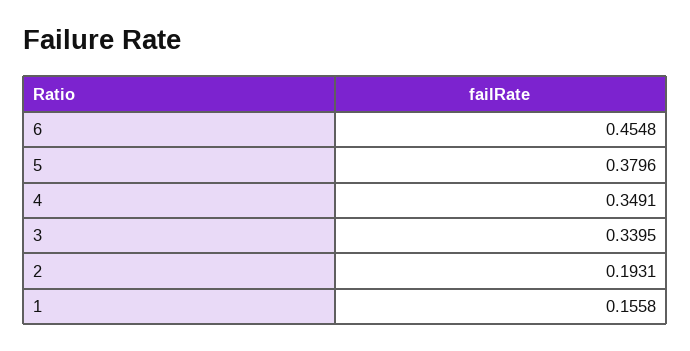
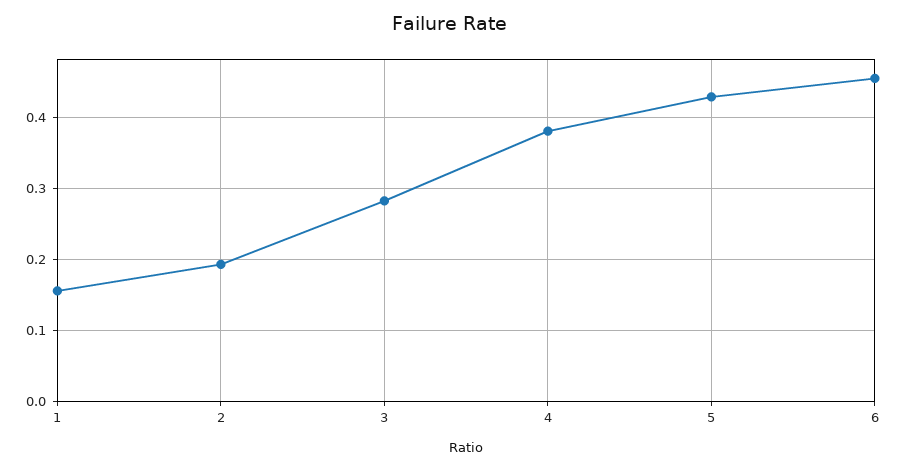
5: 0.3796 -> 0.43
4: 0.3491 -> 0.38
3: 0.3395 -> 0.28

